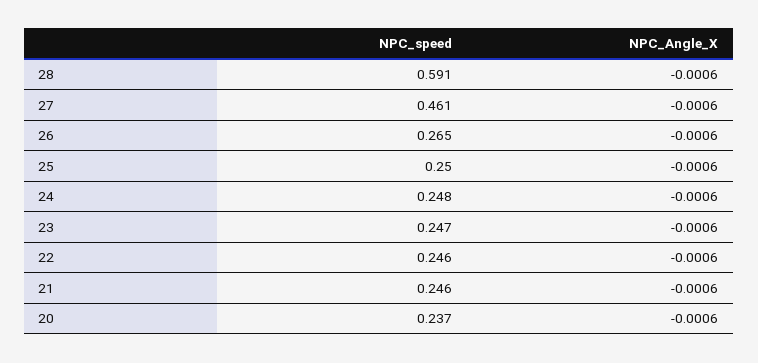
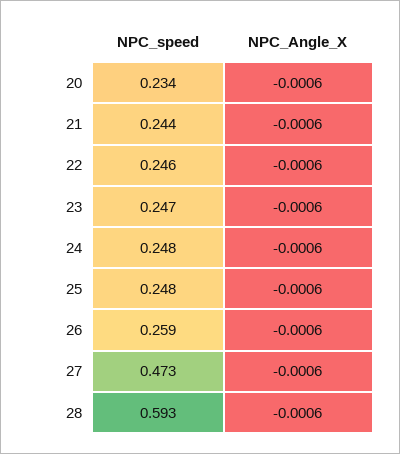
NPC_speed, 28: 0.591 -> 0.593
NPC_speed, 27: 0.461 -> 0.473
NPC_speed, 26: 0.265 -> 0.259
NPC_speed, 25: 0.25 -> 0.248
NPC_speed, 21: 0.246 -> 0.244
NPC_speed, 20: 0.237 -> 0.234

